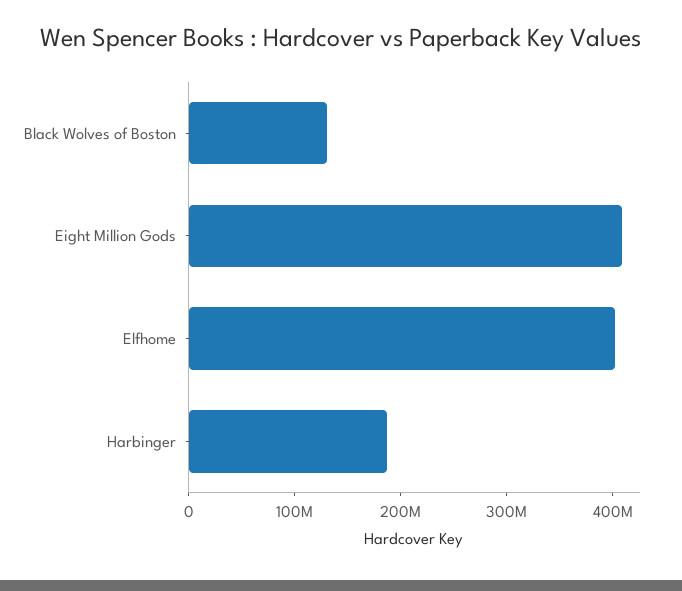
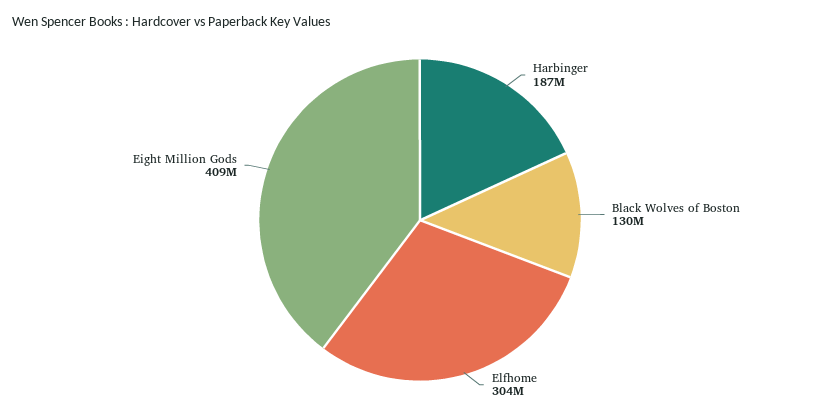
Elfhome: 400000000 -> 304000000

